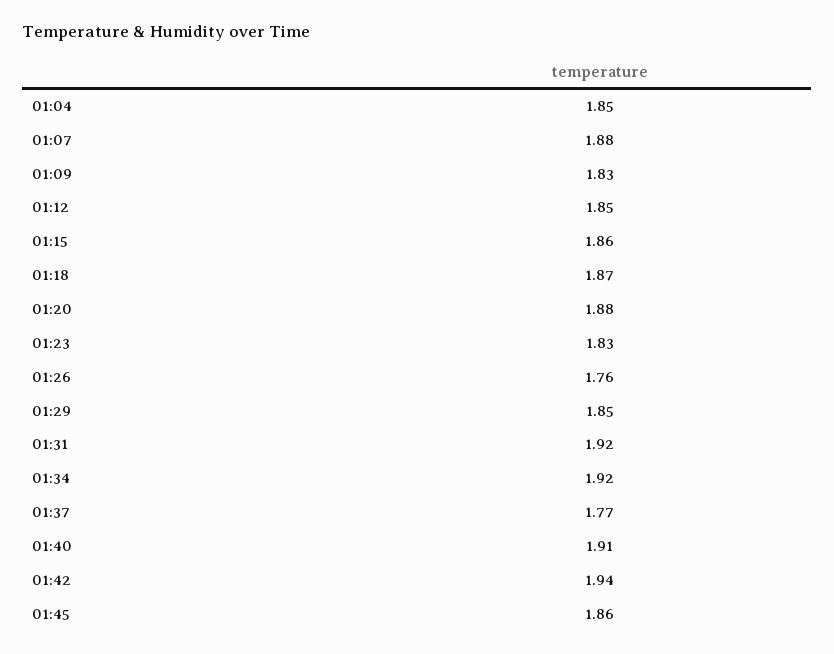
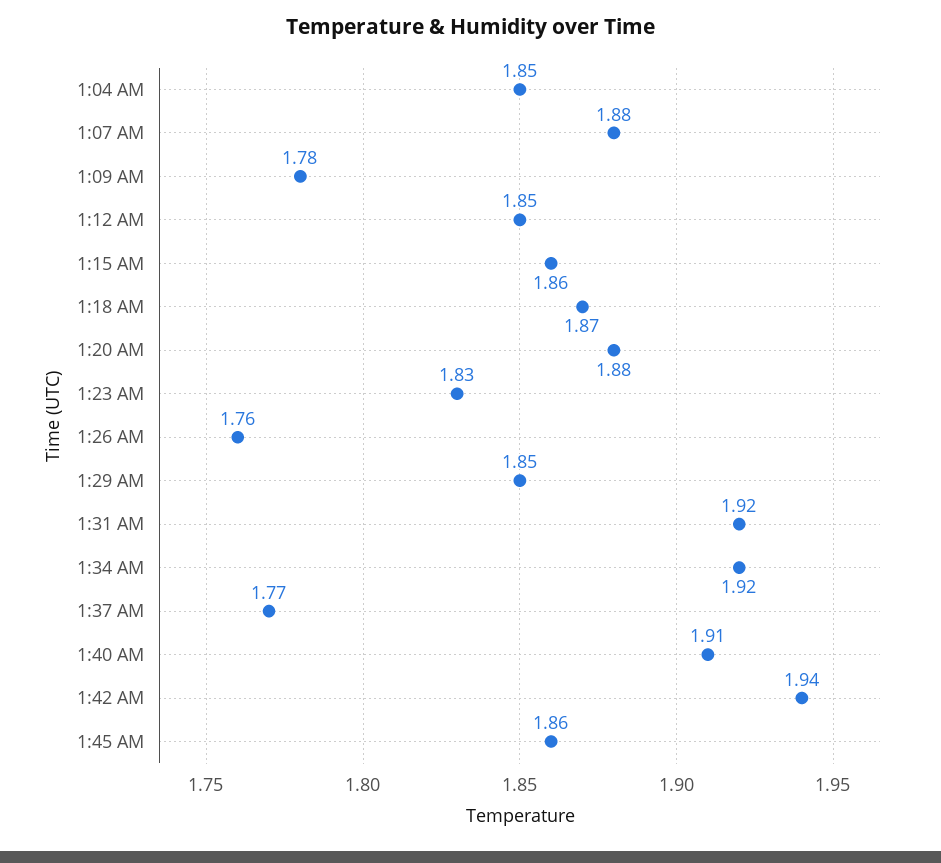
01:09: 1.83 -> 1.78

